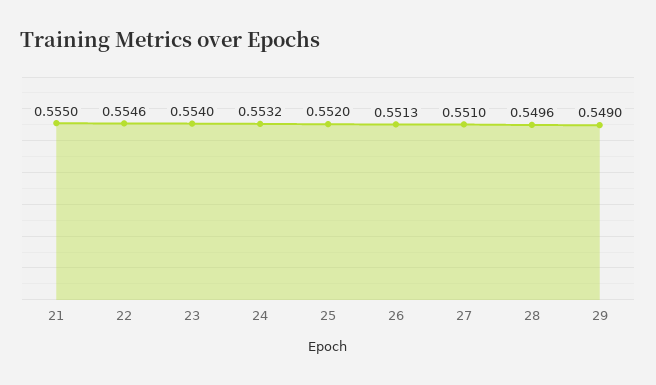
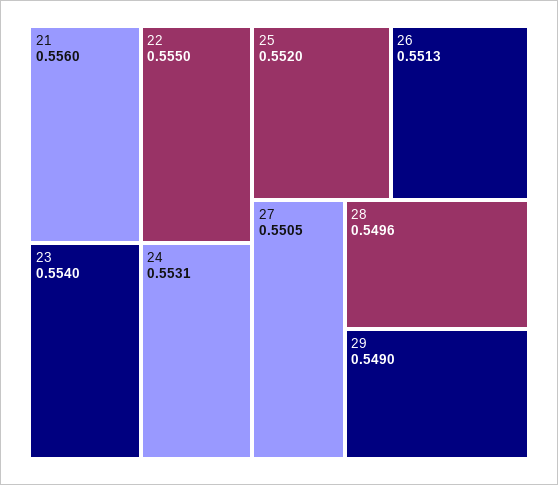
21: 0.555 -> 0.556
22: 0.5546 -> 0.555
24: 0.5532 -> 0.5531
27: 0.551 -> 0.5505

